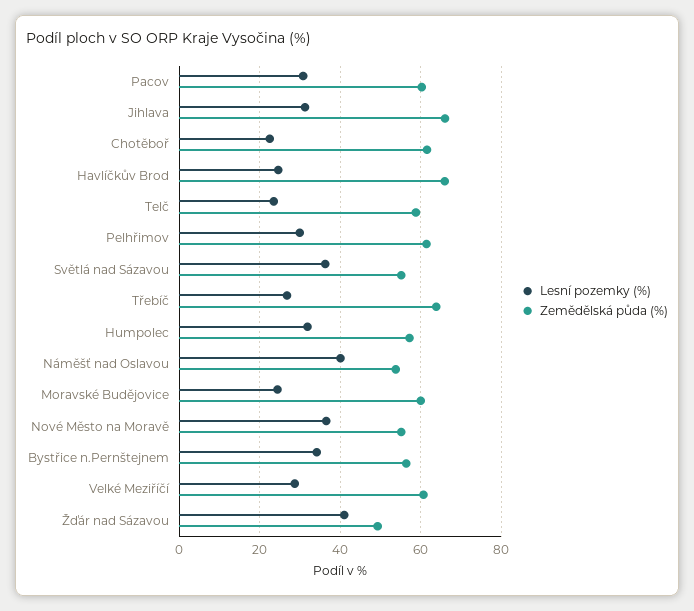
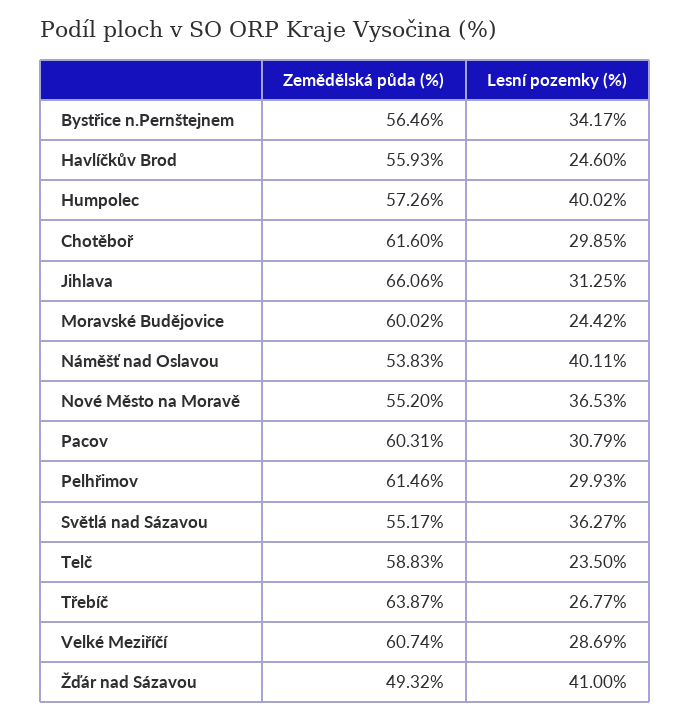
Lesní pozemky (%), Chotěboř: 22 -> 29.85
Zemědělská půda (%), Havlíčkův Brod: 66 -> 55.93
Lesní pozemky (%), Humpolec: 32 -> 40.02

